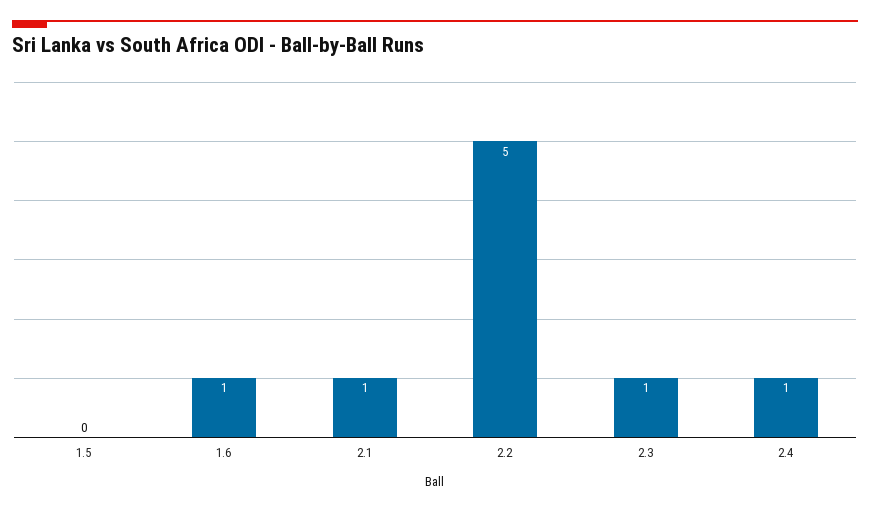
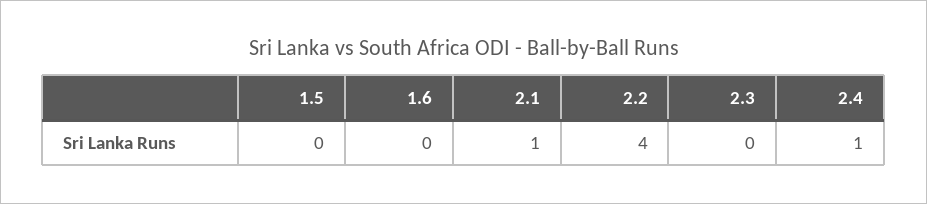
1.6: 1 -> 0
2.2: 5 -> 4
2.3: 1 -> 0

